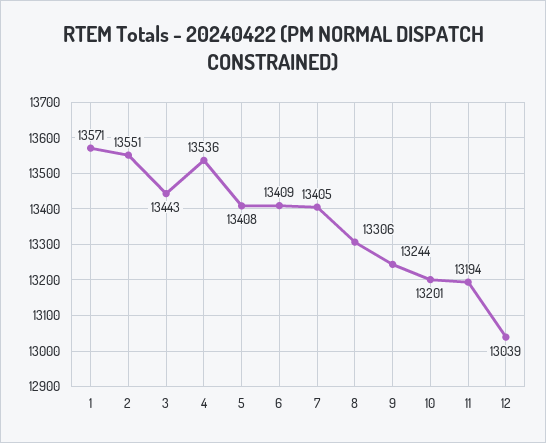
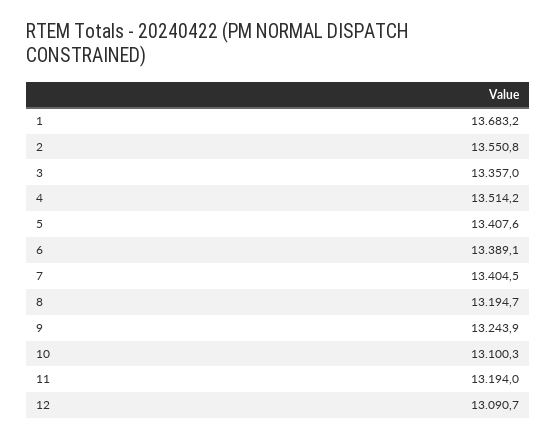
1: 13571 -> 13683.2
3: 13443 -> 13357
4: 13536 -> 13514.2
6: 13409 -> 13389.1
8: 13306 -> 13194.7
10: 13201 -> 13100.3
12: 13039 -> 13090.7

